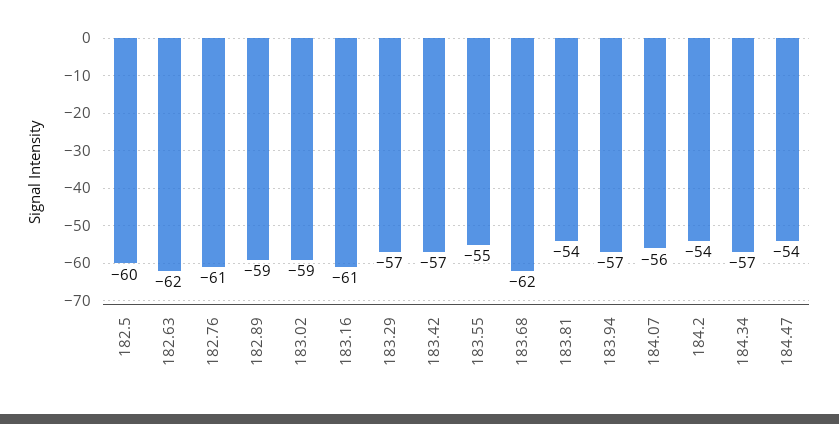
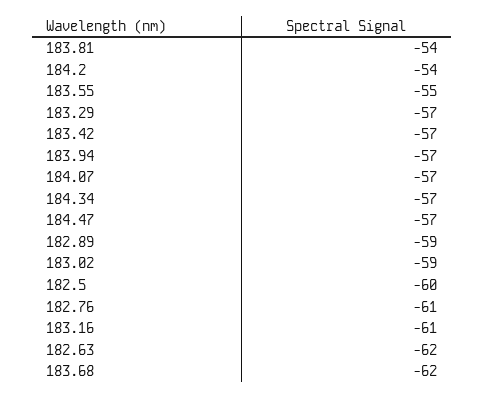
184.07: -56 -> -57
184.47: -54 -> -57

